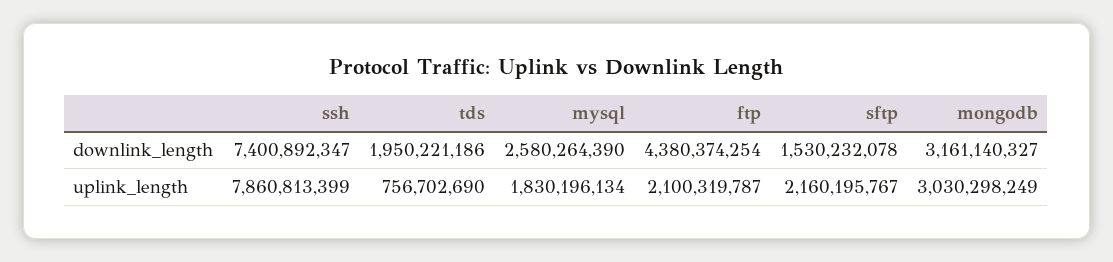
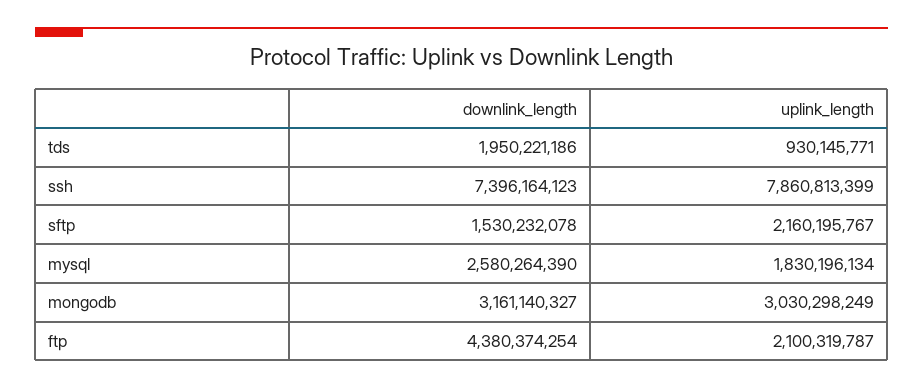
ssh, downlink_length: 7400892347 -> 7396164123
tds, uplink_length: 756702690 -> 930145771

